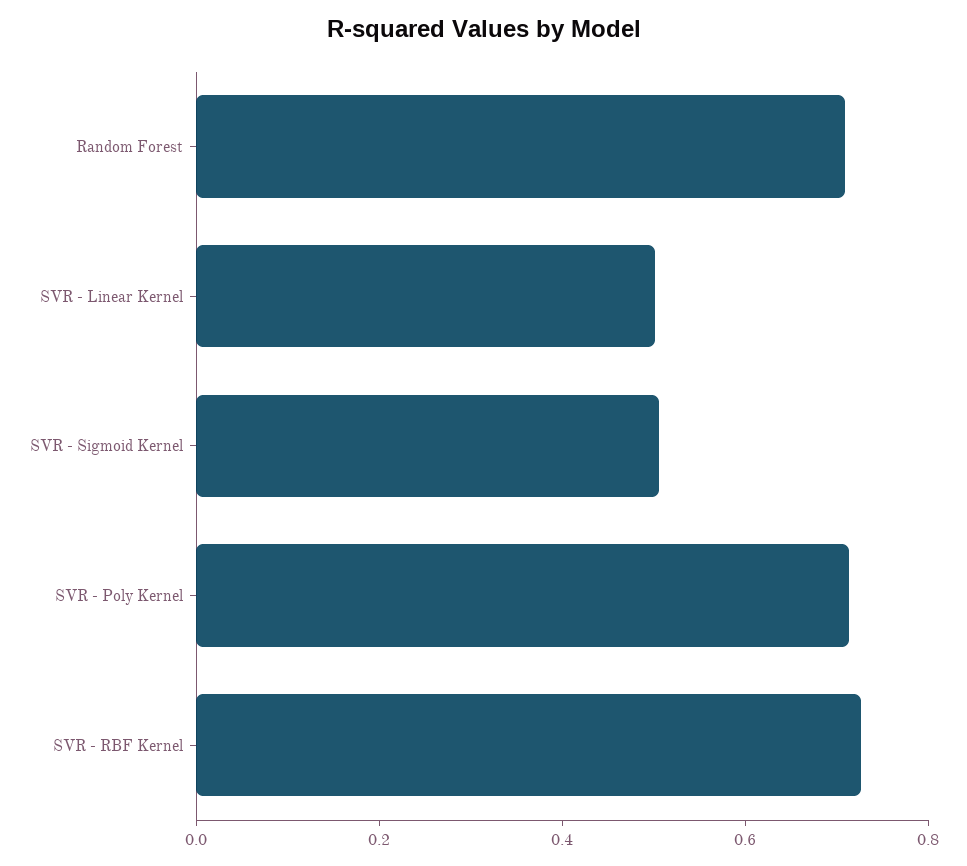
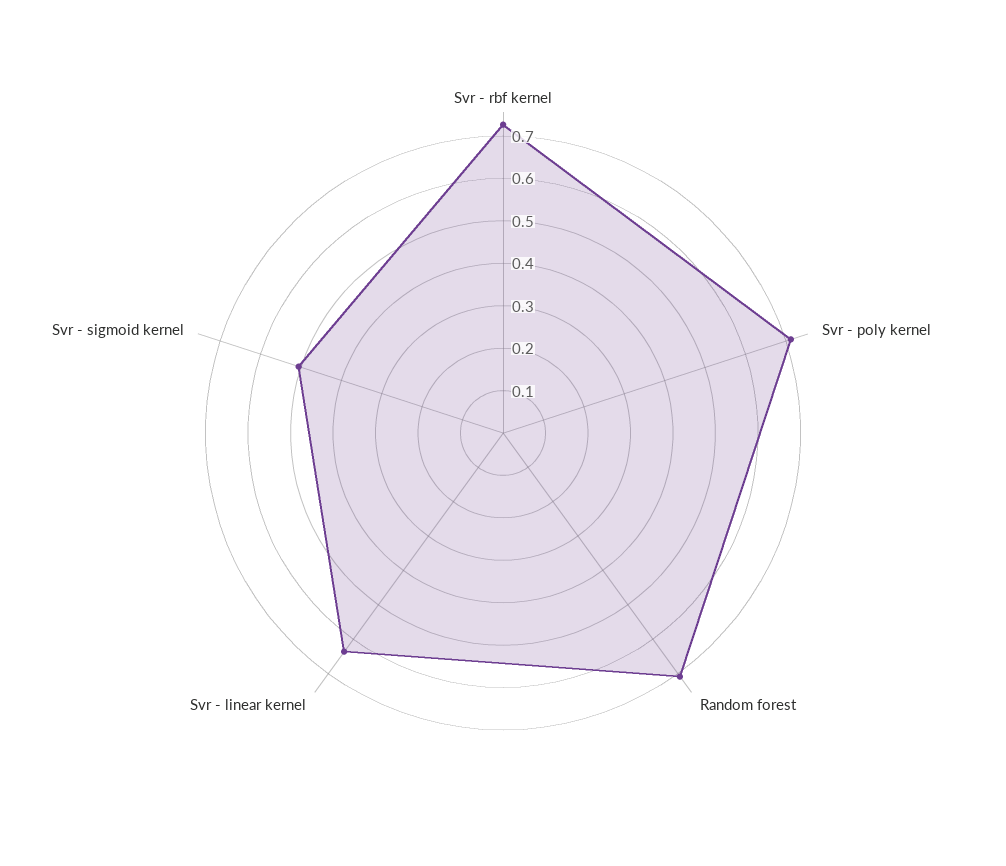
SVR - Linear Kernel: 0.5 -> 0.64

